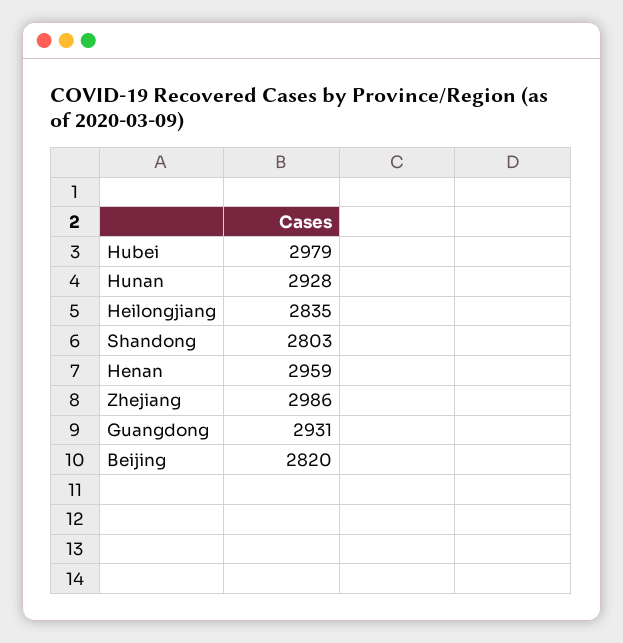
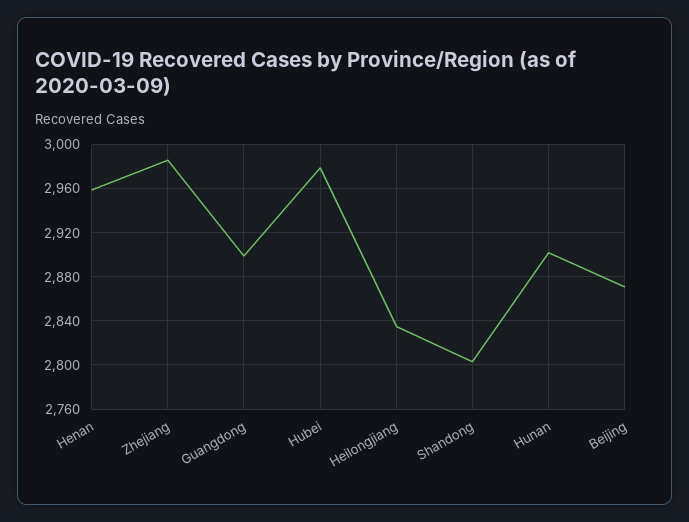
Hunan: 2928 -> 2900
Guangdong: 2931 -> 2900
Beijing: 2820 -> 2870

